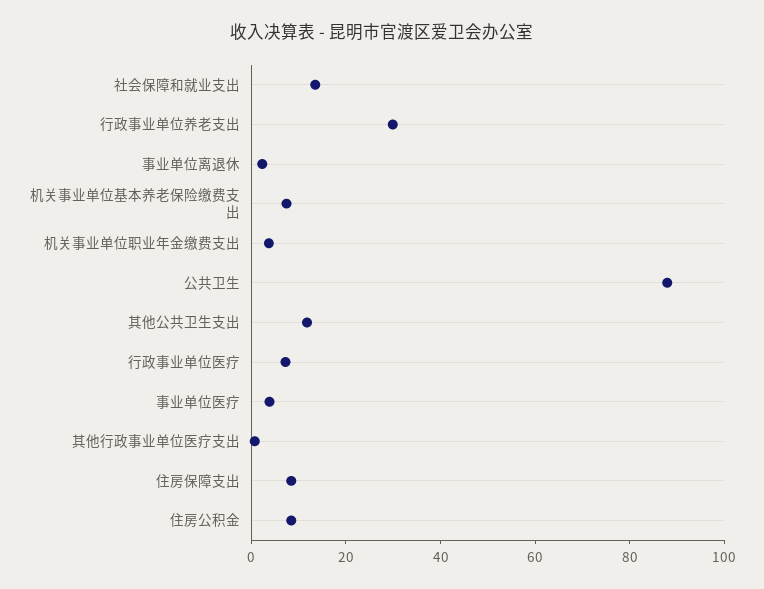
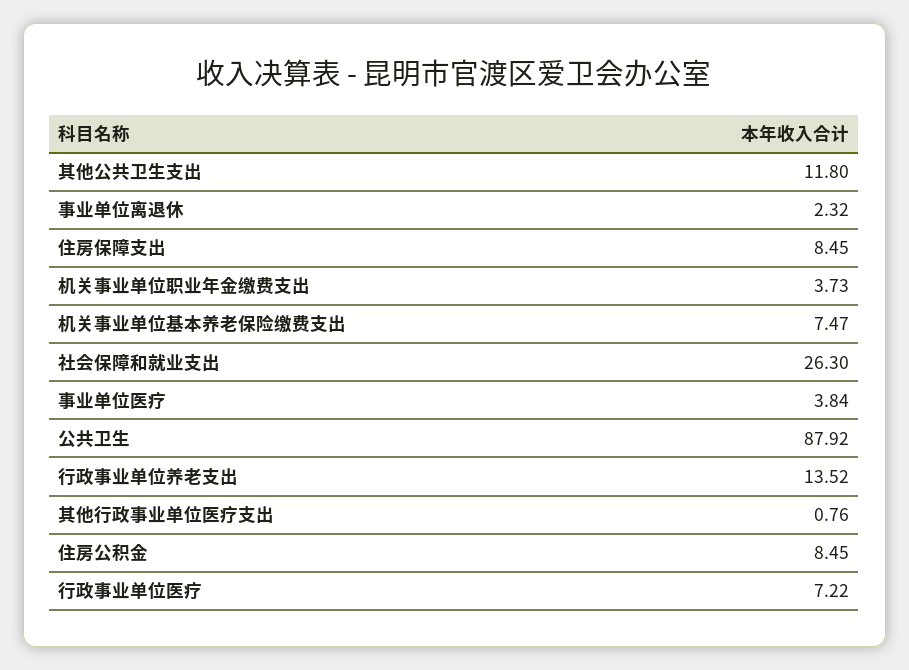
社会保障和就业支出: 15 -> 26.3
行政事业单位养老支出: 30 -> 13.52

